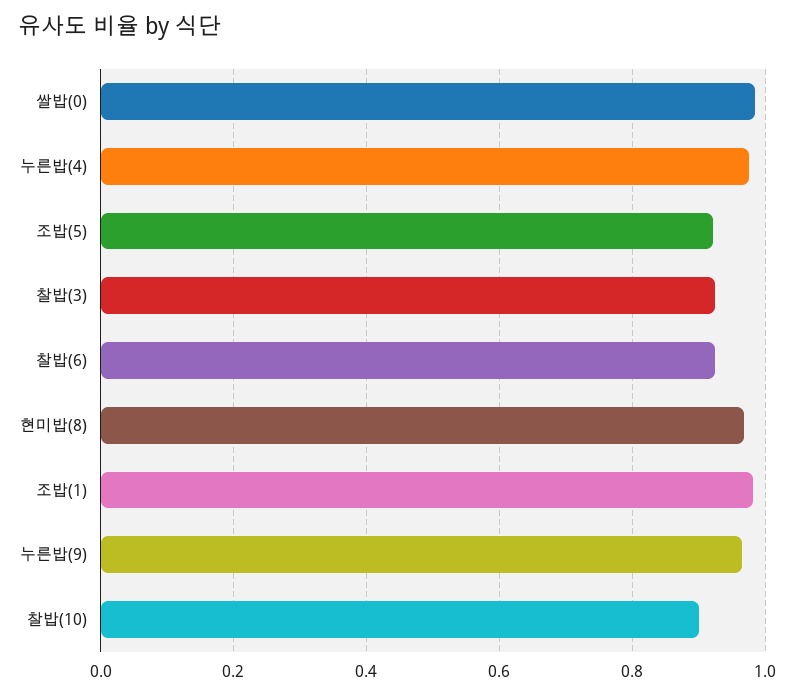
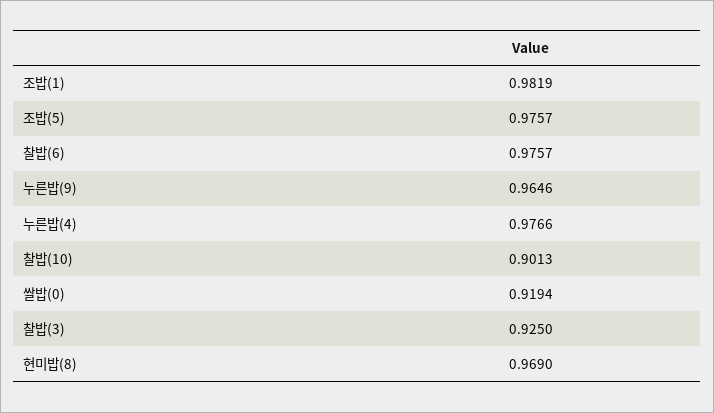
쌀밥(0): 0.98 -> 0.9194
조밥(5): 0.92 -> 0.9757
찰밥(6): 0.92 -> 0.9757

